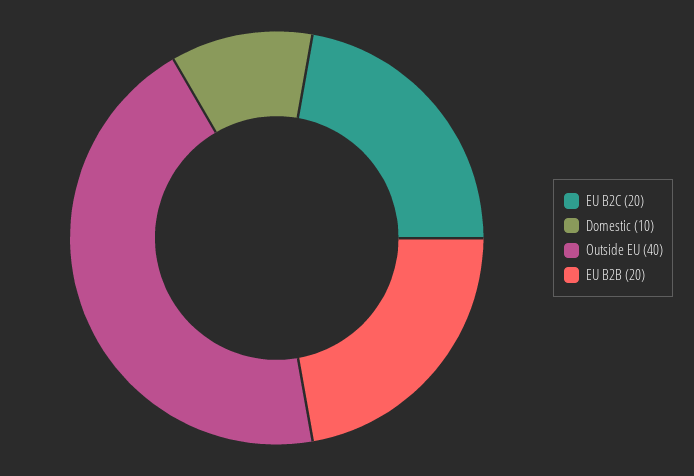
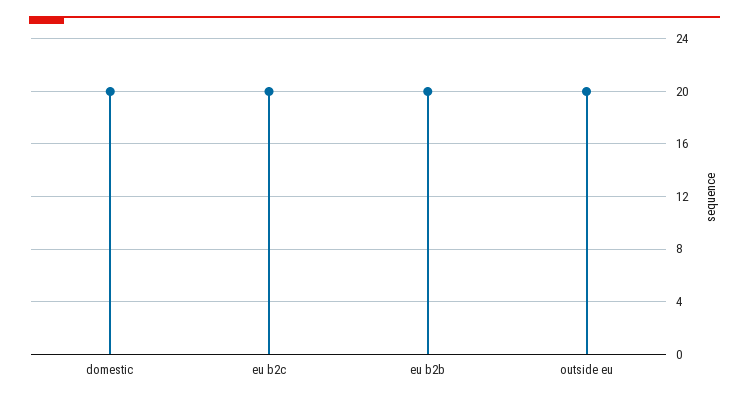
Domestic: 10 -> 20
Outside EU: 40 -> 20

